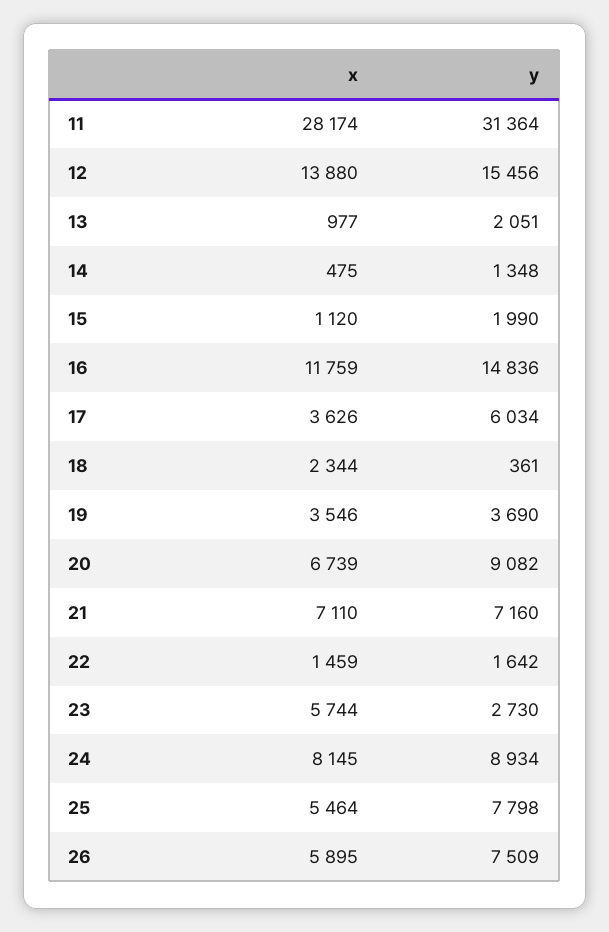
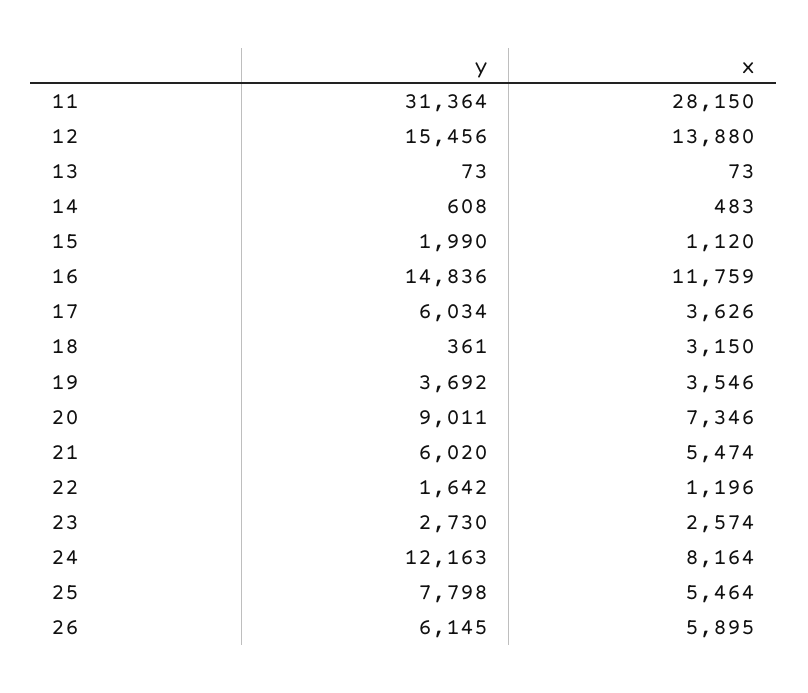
x, 11: 28174 -> 28150
x, 13: 977 -> 73
y, 13: 2051 -> 73
x, 14: 475 -> 483
y, 14: 1348 -> 608
x, 18: 2344 -> 3150
y, 19: 3690 -> 3692
x, 20: 6739 -> 7346
y, 20: 9082 -> 9011
x, 21: 7110 -> 5474
y, 21: 7160 -> 6020
x, 22: 1459 -> 1196
x, 23: 5744 -> 2574
x, 24: 8145 -> 8164
y, 24: 8934 -> 12163
y, 26: 7509 -> 6145

